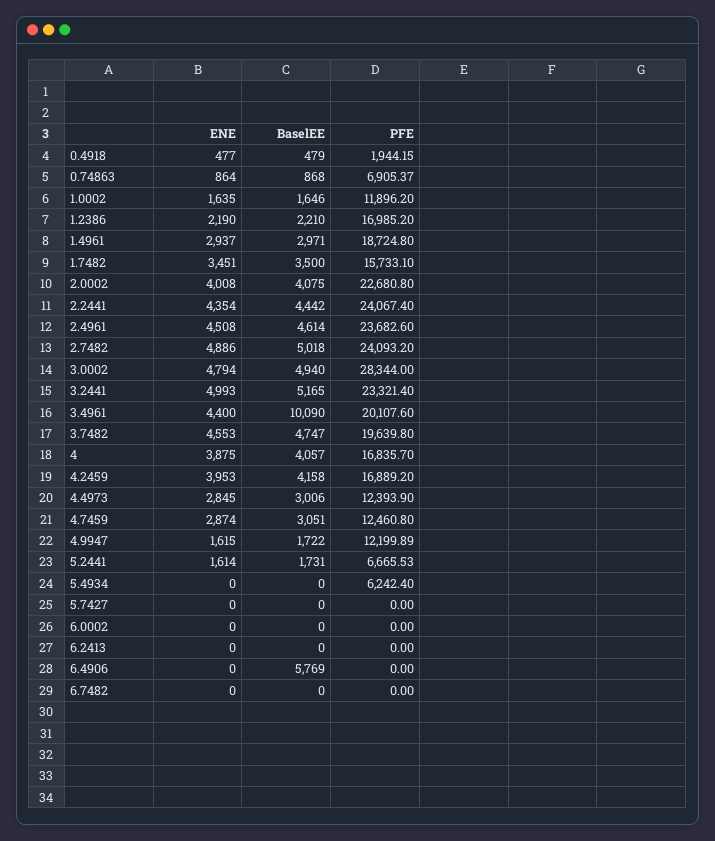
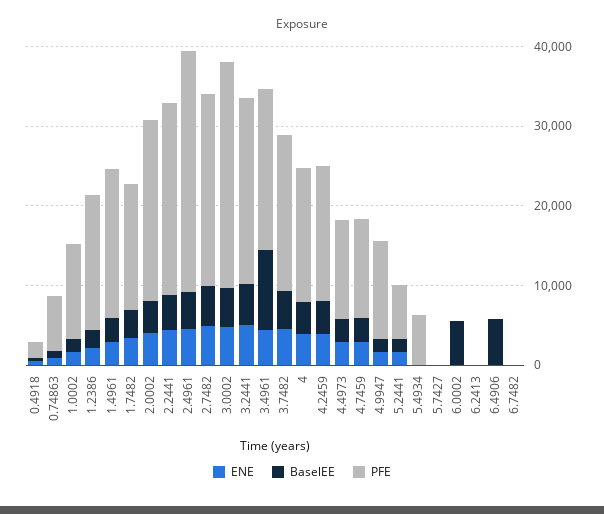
PFE, 2.4961: 23682.6 -> 30000
BaselEE, 6.0002: 0 -> 6000

